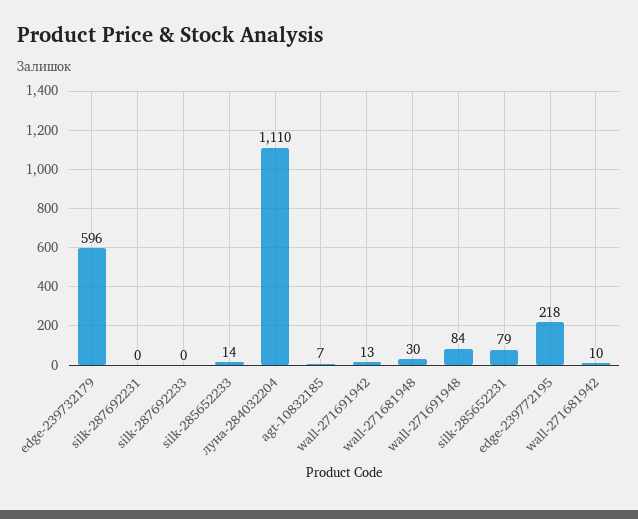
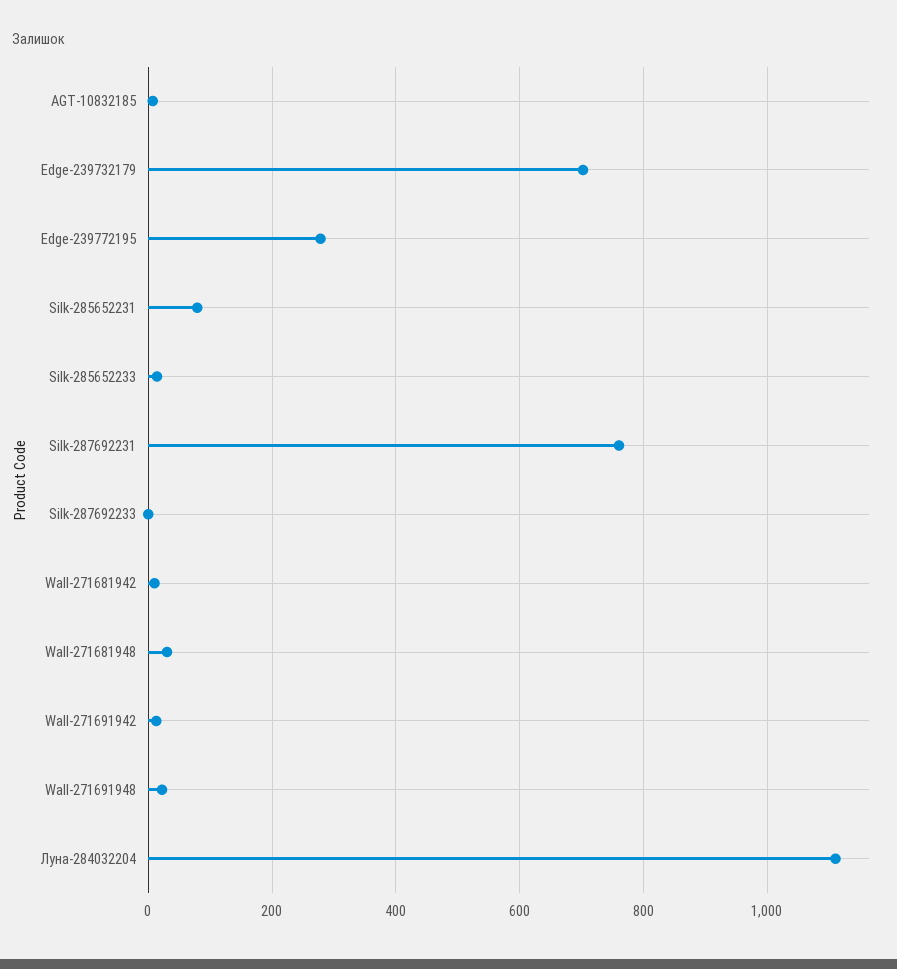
edge-239732179: 596 -> 700
silk-287692231: 0 -> 760
wall-271691948: 84 -> 20
edge-239772195: 218 -> 280

